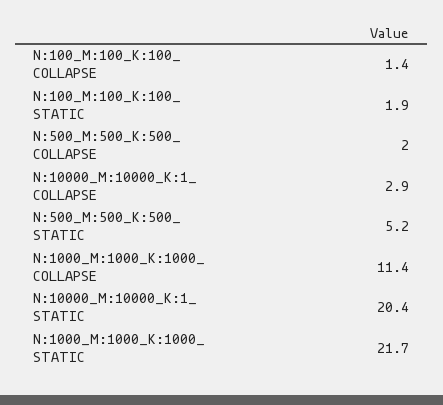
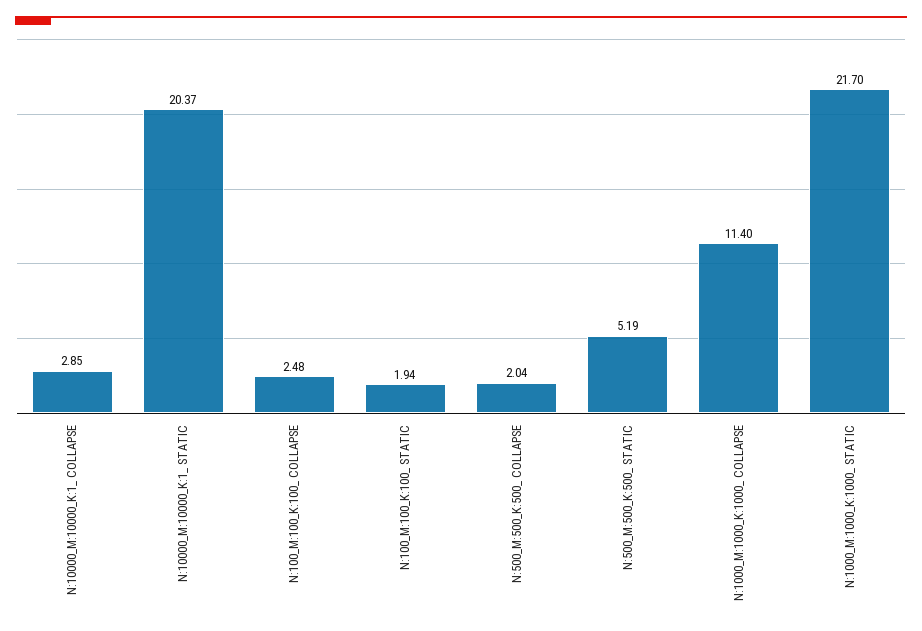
N:100_M:100_K:100_ COLLAPSE: 1.4 -> 2.48

